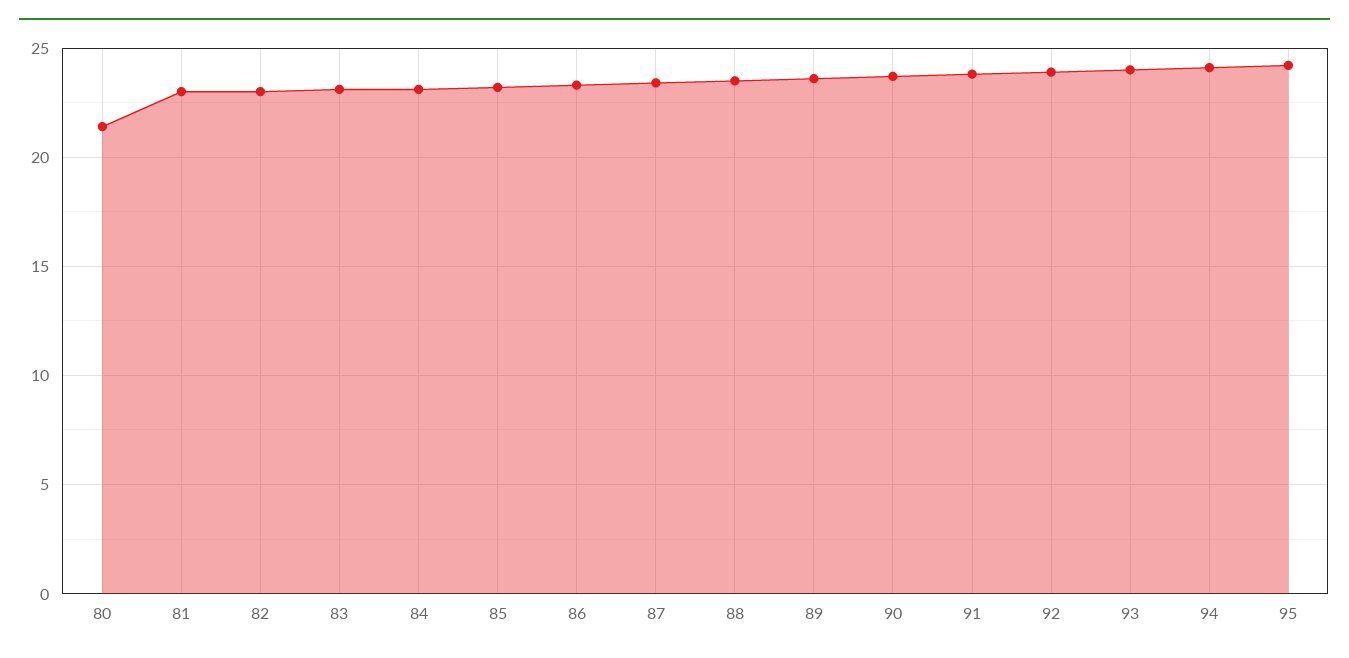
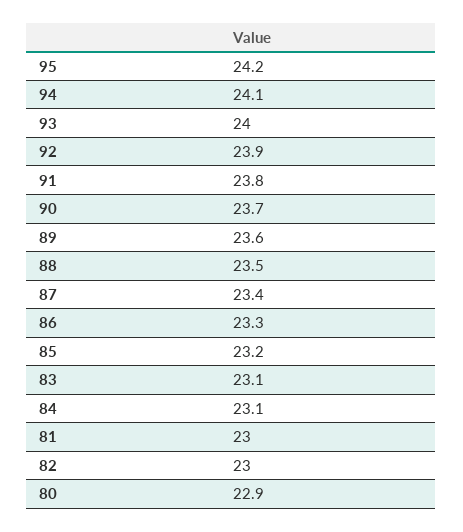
80: 21.5 -> 22.9

